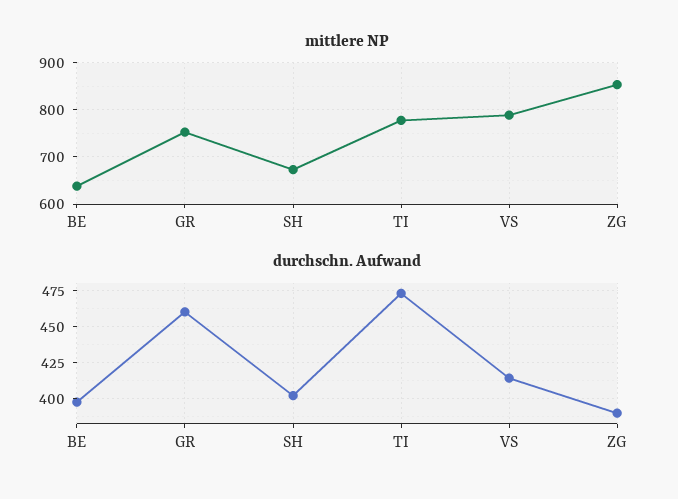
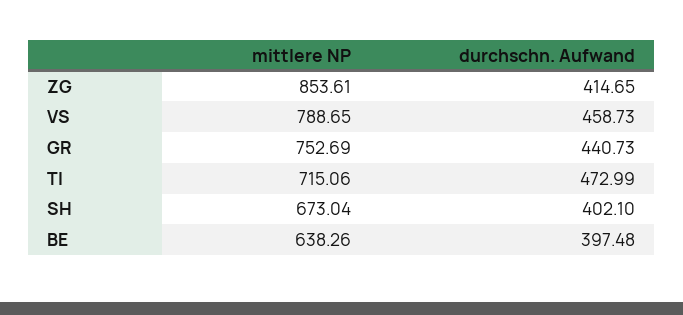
mittlere NP, TI: 780 -> 715.06
durchschn. Aufwand, GR: 460 -> 440.73
durchschn. Aufwand, VS: 415 -> 458.73
durchschn. Aufwand, ZG: 390 -> 414.65

